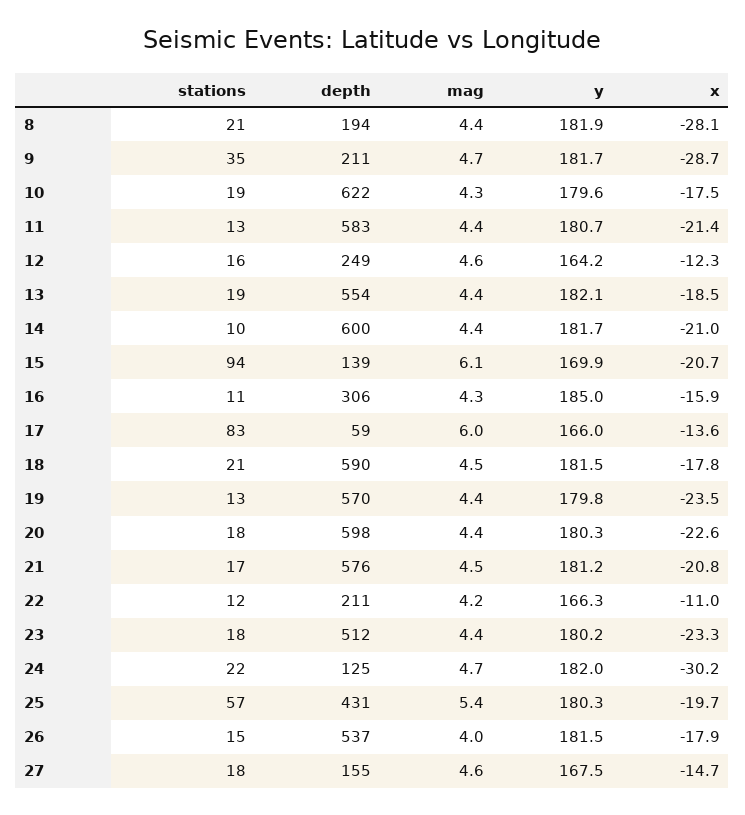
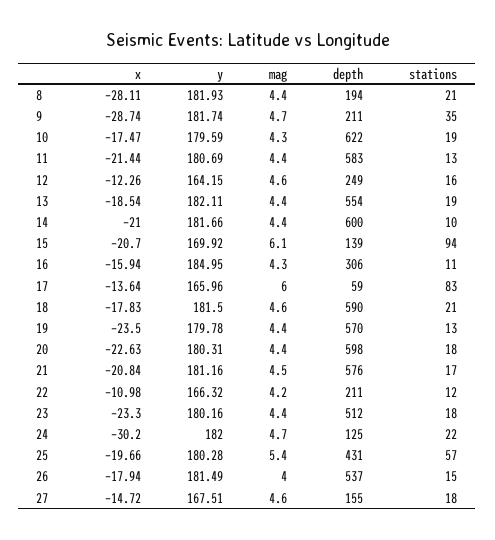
mag, 18: 4.5 -> 4.6

